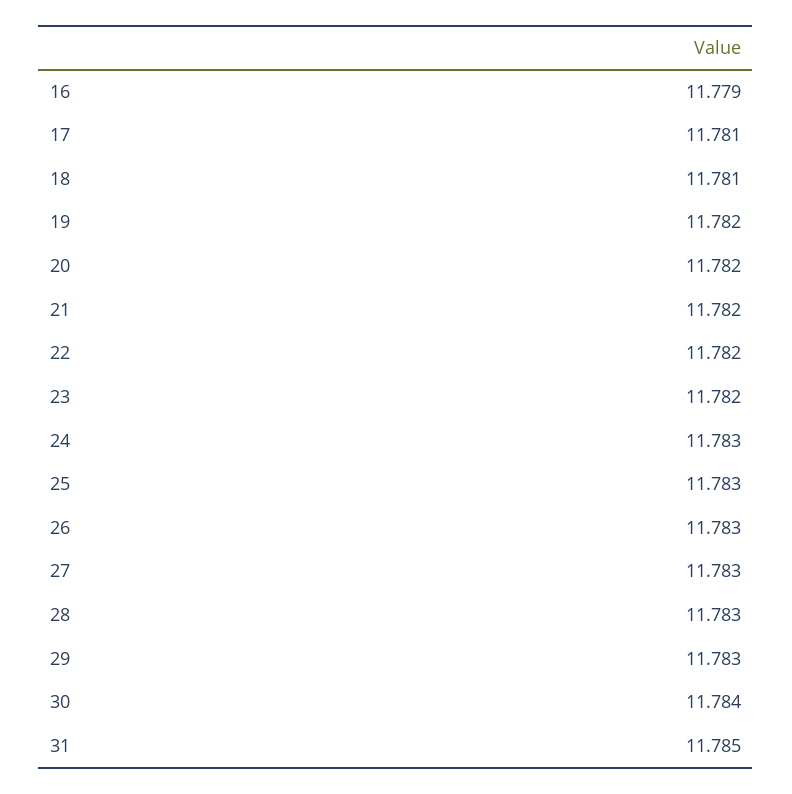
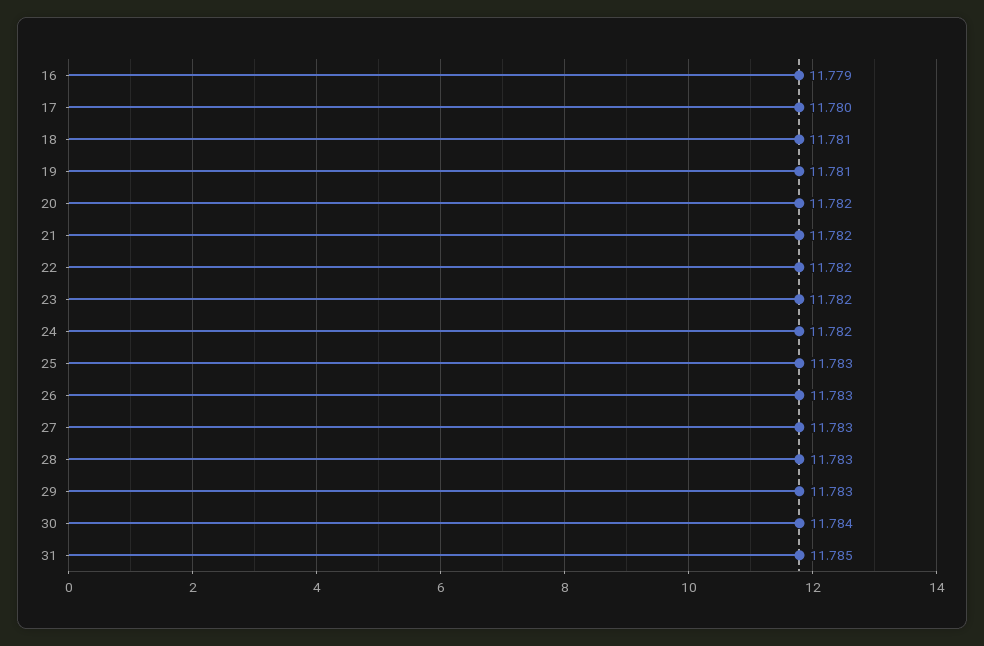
17: 11.781 -> 11.78
19: 11.782 -> 11.781
24: 11.783 -> 11.782

